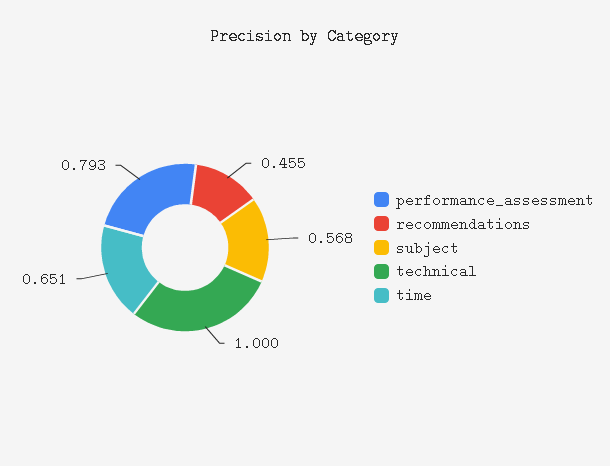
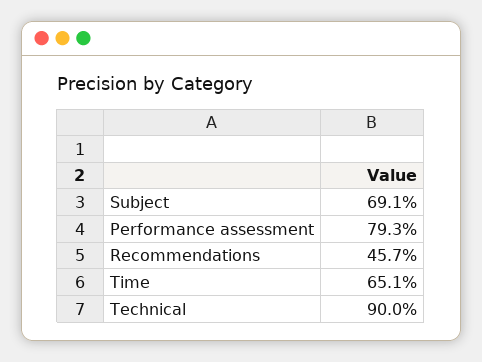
recommendations: 0.455 -> 0.457
subject: 0.568 -> 0.691
technical: 1 -> 0.9

